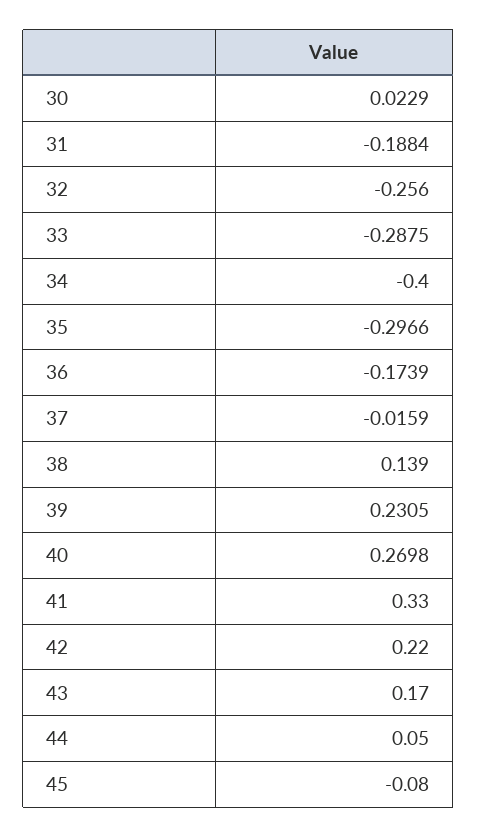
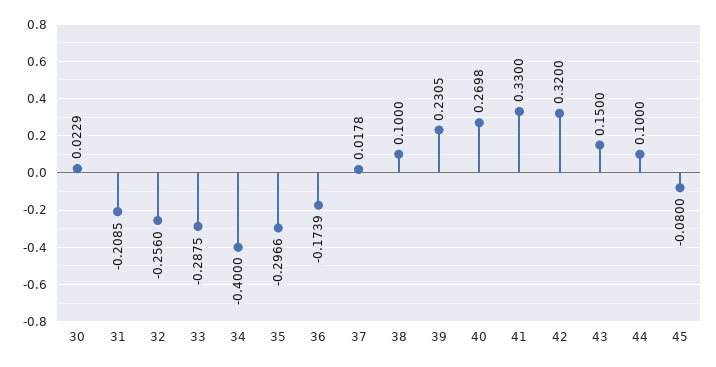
31: -0.1884 -> -0.2085
37: -0.0159 -> 0.0178
38: 0.139 -> 0.1
42: 0.22 -> 0.32
43: 0.17 -> 0.15
44: 0.05 -> 0.1

